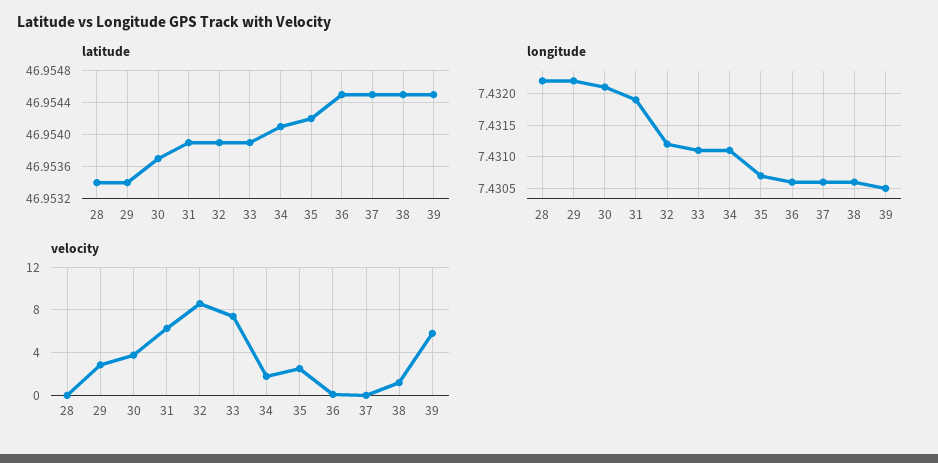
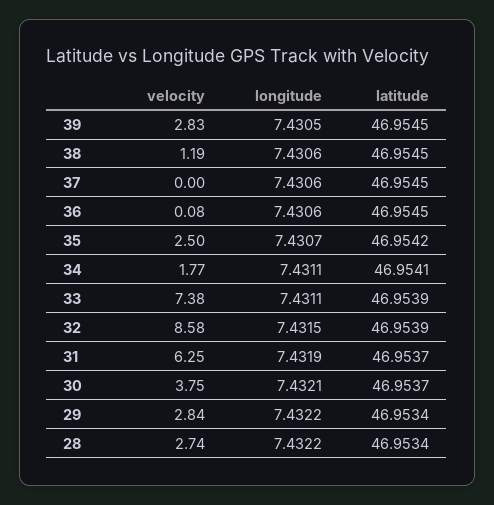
latitude, 31: 46.9539 -> 46.9537
longitude, 32: 7.4312 -> 7.4315
velocity, 28: 0 -> 2.74
velocity, 39: 6 -> 2.83

